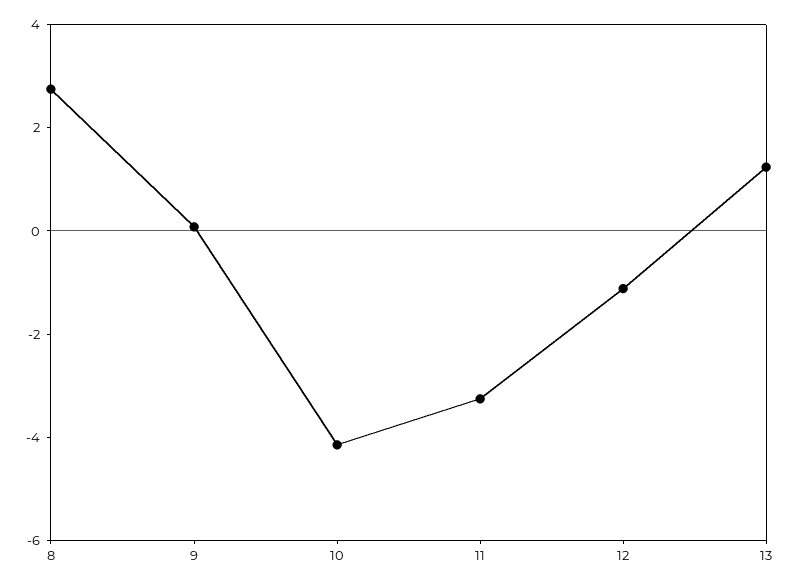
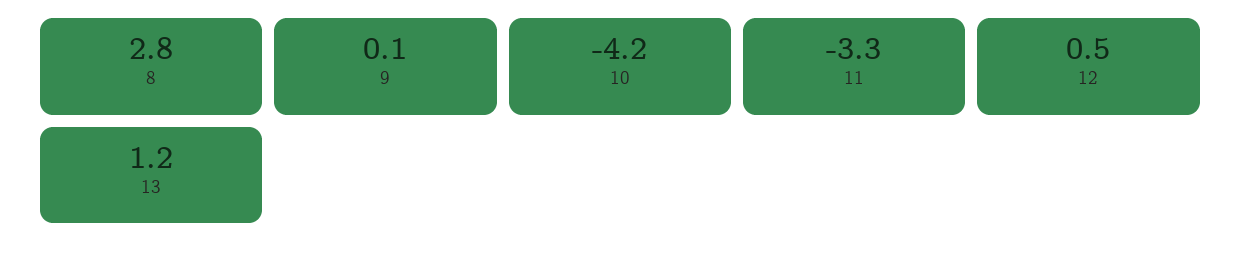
12: -1 -> 0.5

